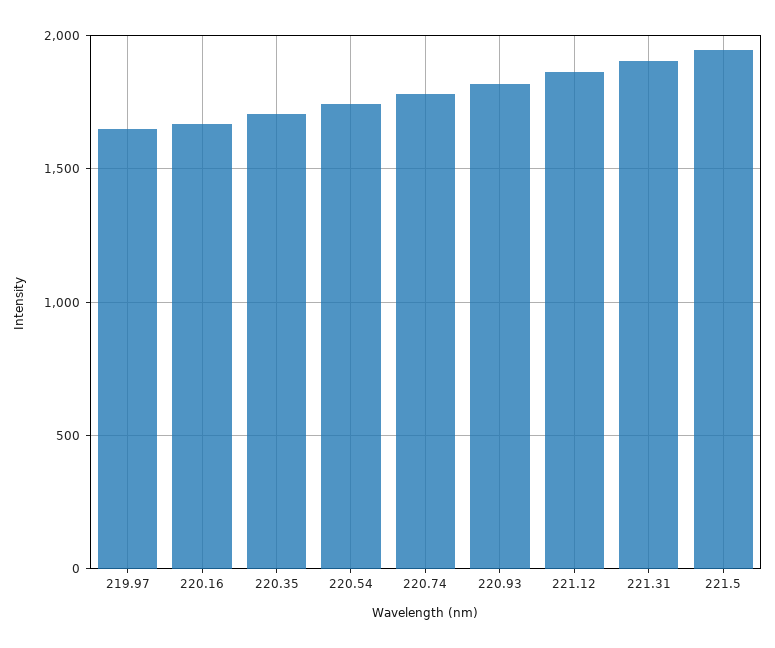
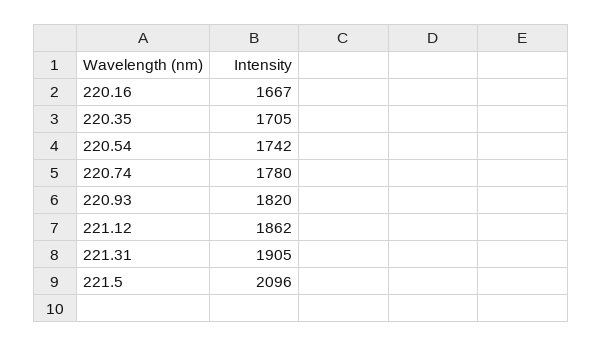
219.97: 1650 -> none
221.5: 1950 -> 2096

